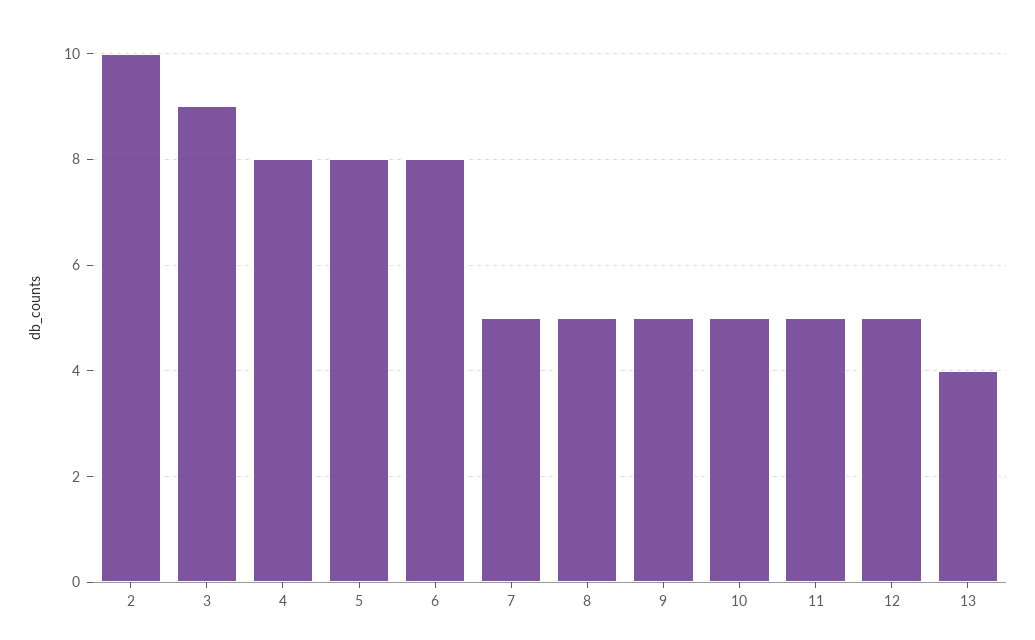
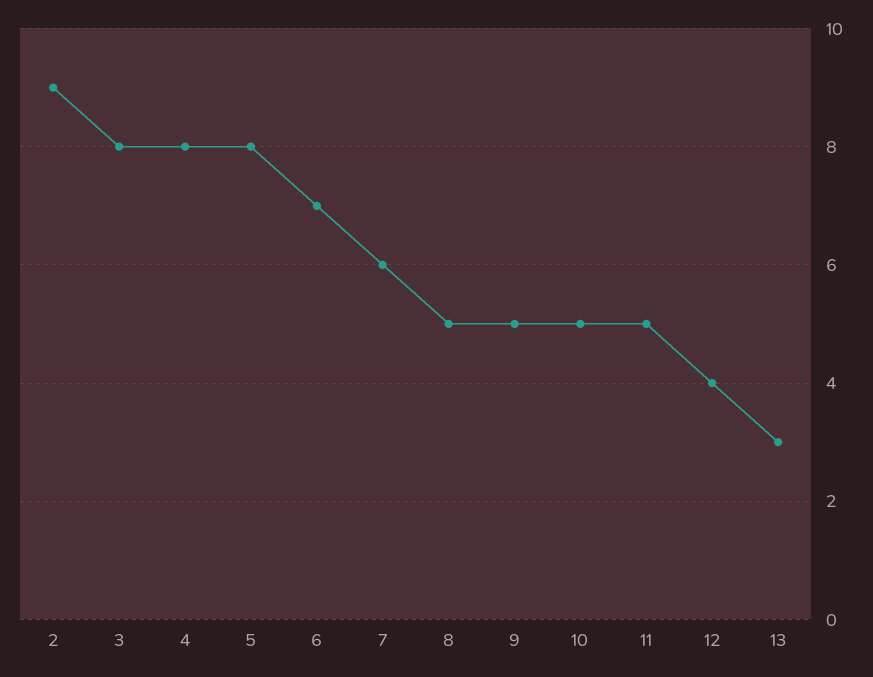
2: 10 -> 9
3: 9 -> 8
6: 8 -> 7
7: 5 -> 6
12: 5 -> 4
13: 4 -> 3

